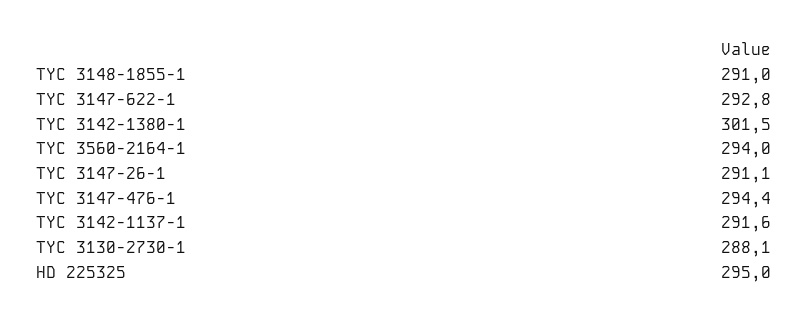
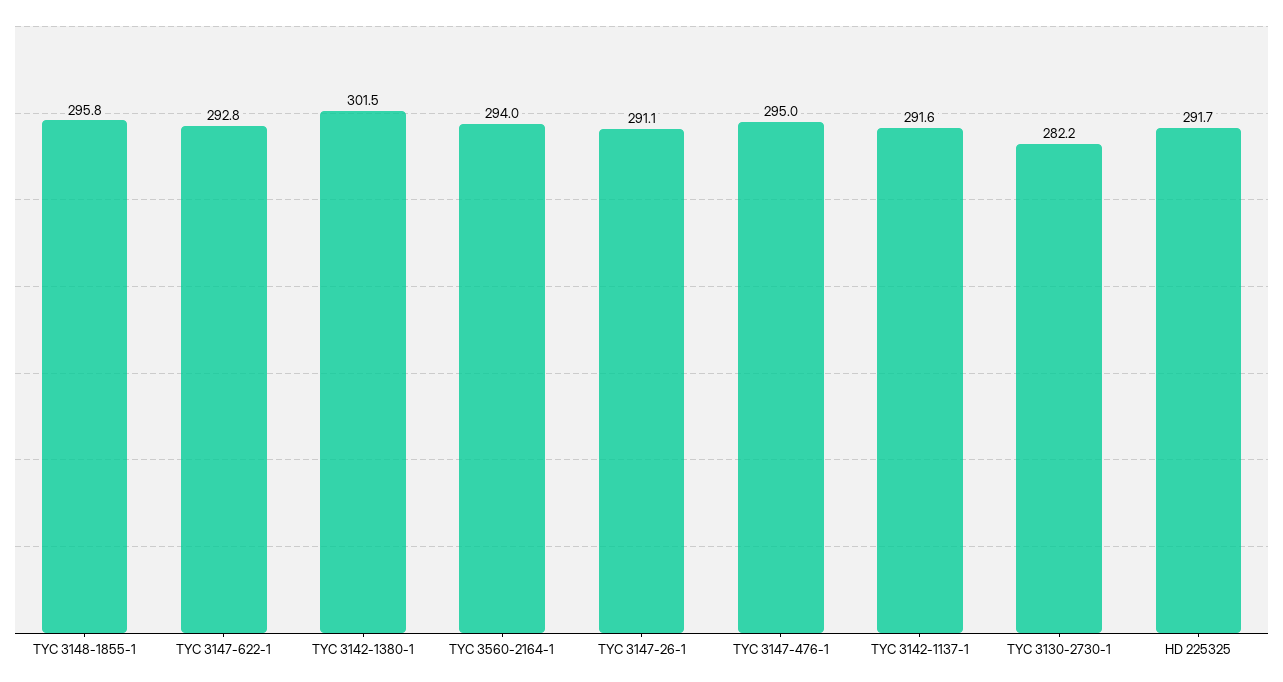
TYC 3148-1855-1: 291 -> 295.8
TYC 3147-476-1: 294.4 -> 295
TYC 3130-2730-1: 288.1 -> 282.2
HD 225325: 295 -> 291.7

